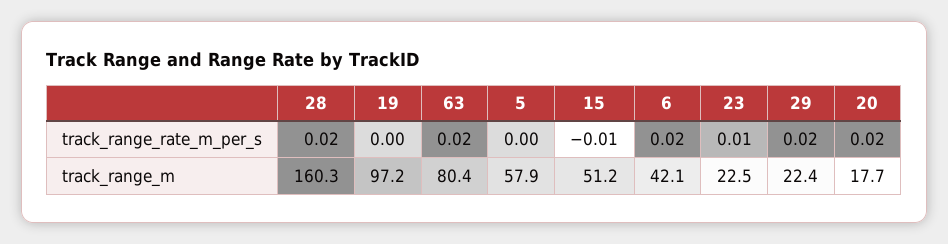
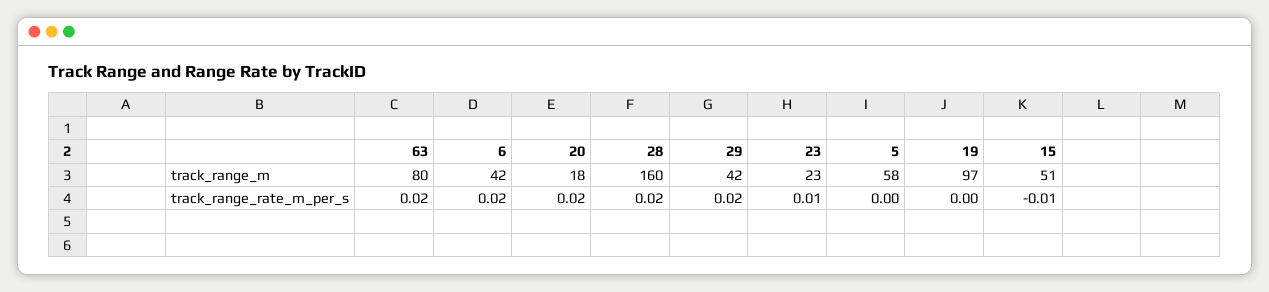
29, track_range_m: 22.4 -> 42

